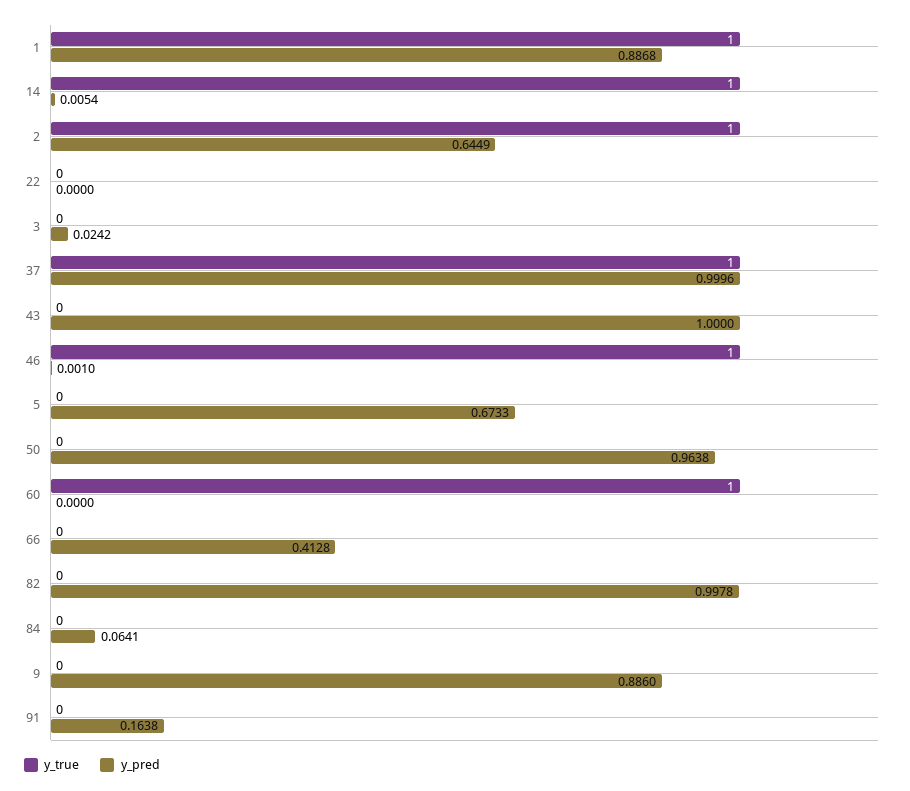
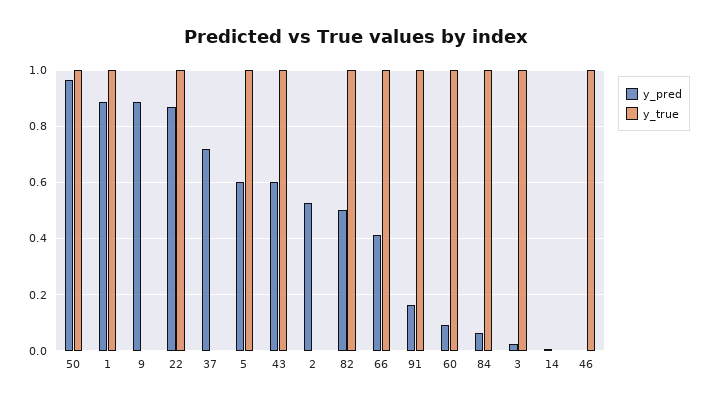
y_true, 14: 1 -> 0
y_true, 2: 1 -> 0
y_pred, 2: 0.6449 -> 0.525
y_true, 22: 0 -> 1
y_pred, 22: 0 -> 0.875
y_true, 3: 0 -> 1
y_true, 37: 1 -> 0
y_pred, 37: 0.9996 -> 0.725
y_true, 43: 0 -> 1
y_pred, 43: 1 -> 0.6
y_true, 5: 0 -> 1
y_pred, 5: 0.6733 -> 0.6
y_true, 50: 0 -> 1
y_pred, 60: 0 -> 0.1
y_true, 66: 0 -> 1
y_true, 82: 0 -> 1
y_pred, 82: 0.9978 -> 0.5
y_true, 84: 0 -> 1
y_true, 91: 0 -> 1

